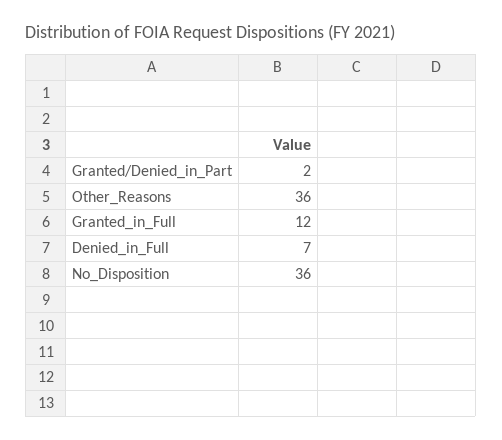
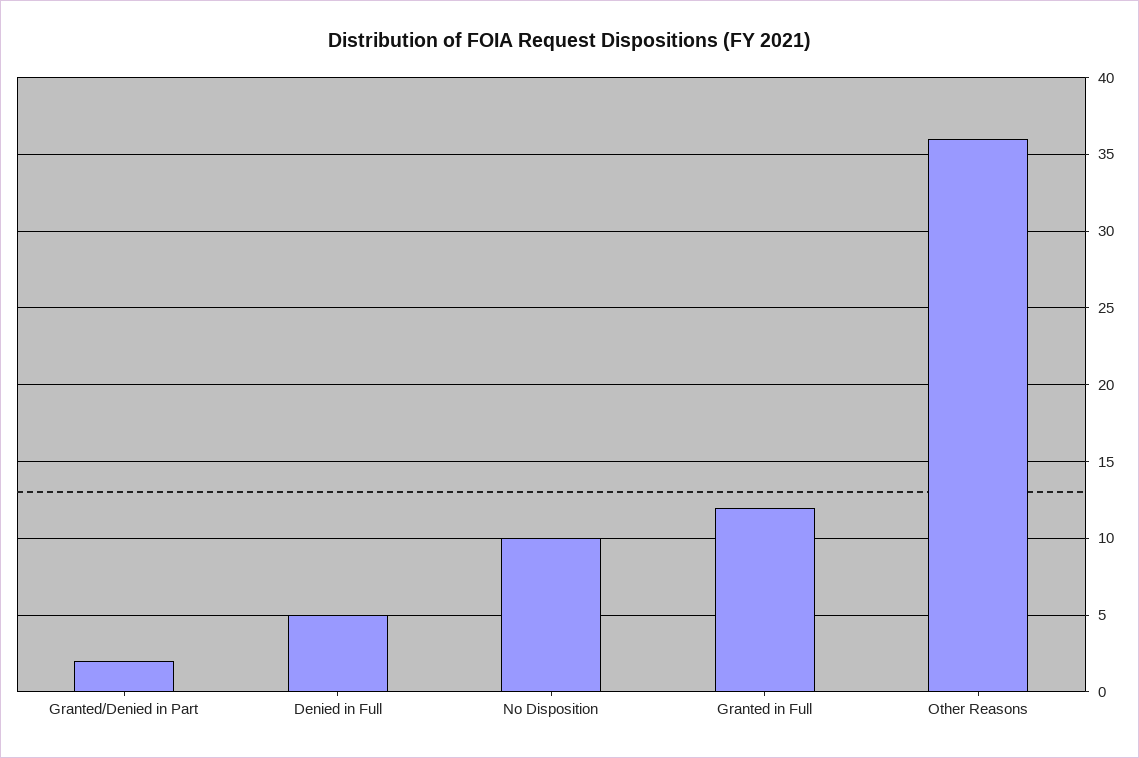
Denied_in_Full: 7 -> 5
No_Disposition: 36 -> 10

